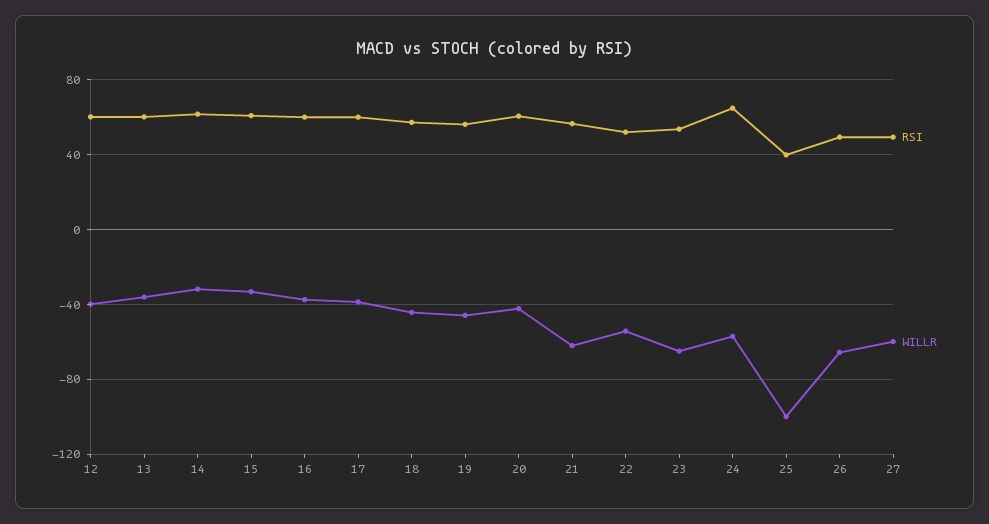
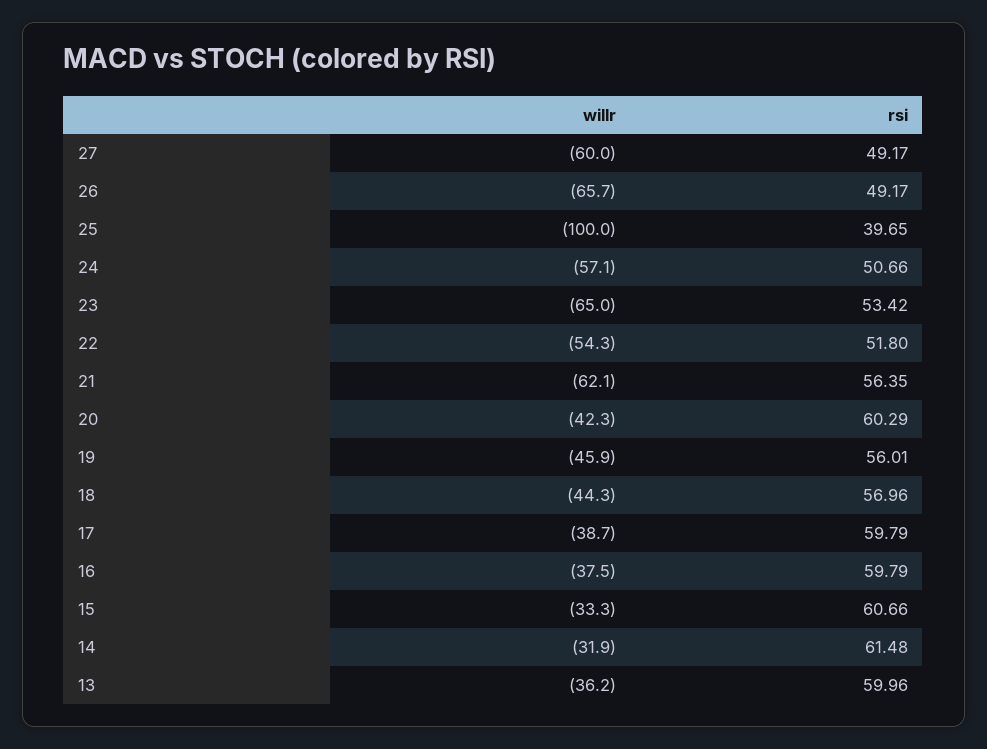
RSI, 12: 60 -> none
WILLR, 12: -40 -> none
RSI, 24: 65 -> 50.66

